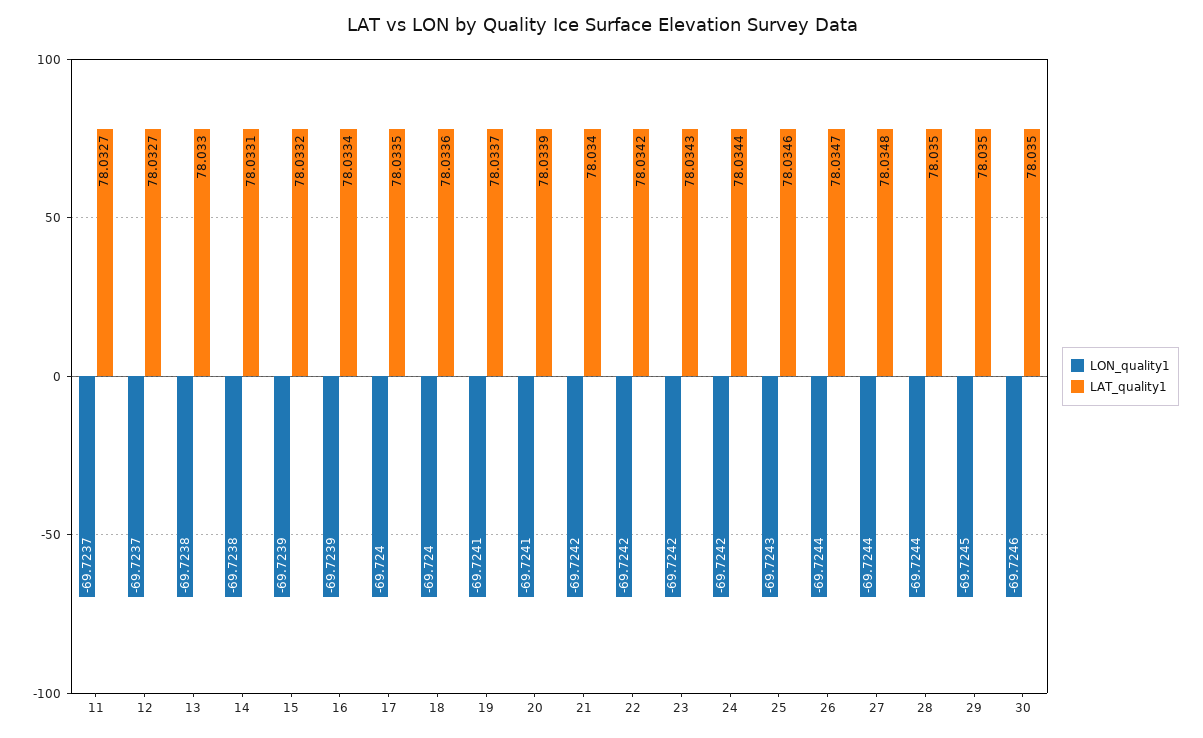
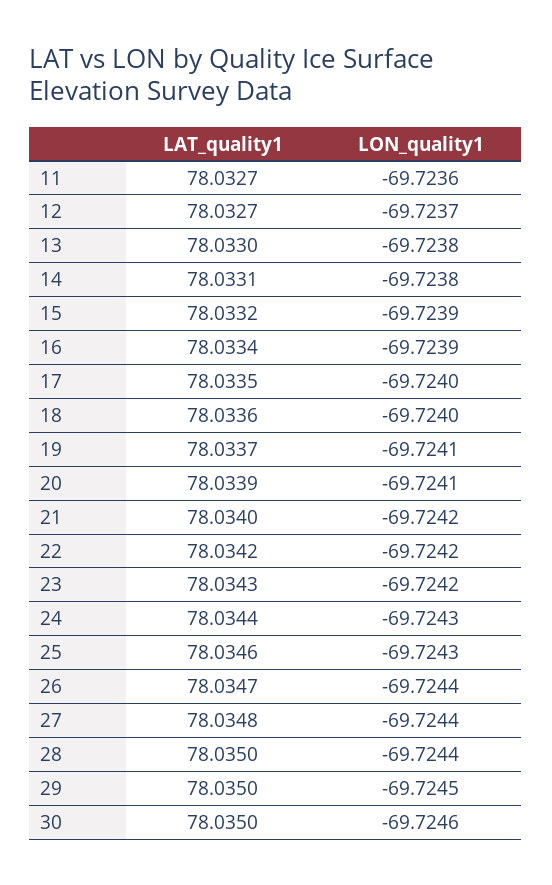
LON_quality1, 11: -69.7237 -> -69.7236
LON_quality1, 24: -69.7242 -> -69.7243

